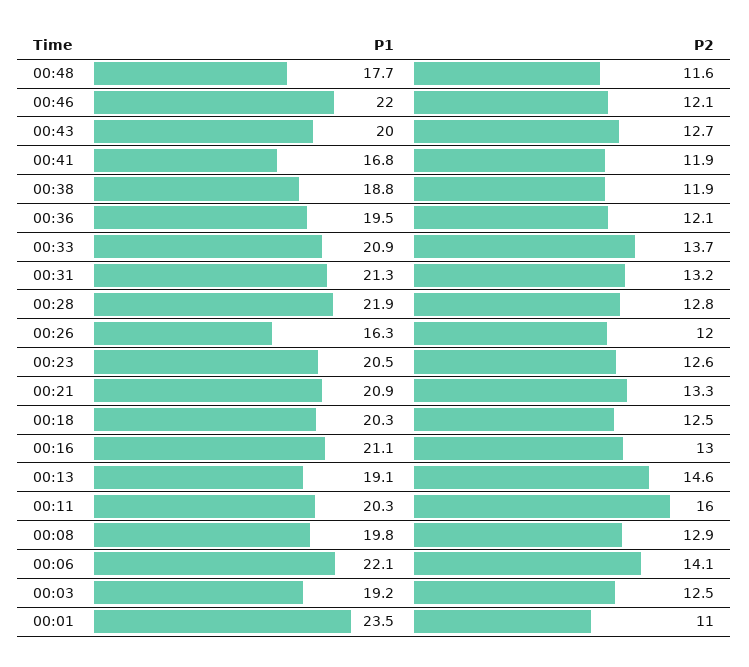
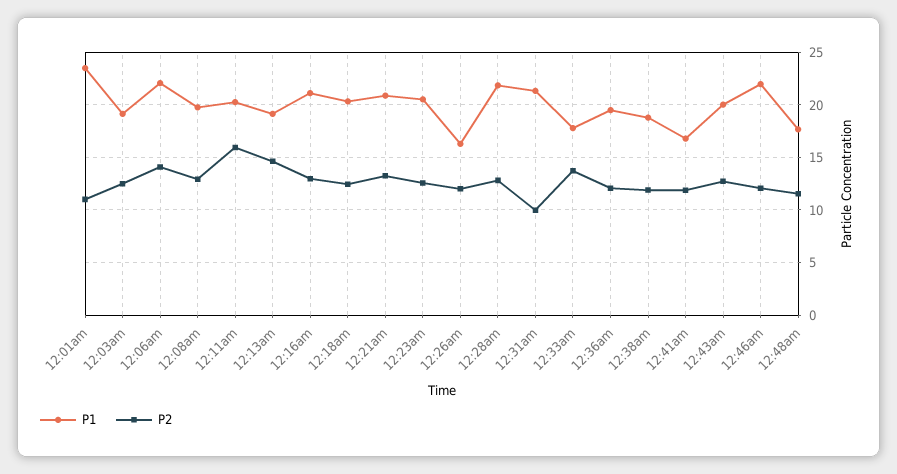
P1, 00:33: 20.9 -> 18
P2, 00:31: 13.2 -> 10

